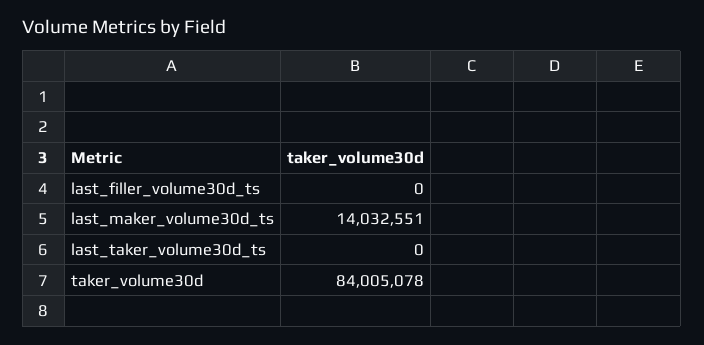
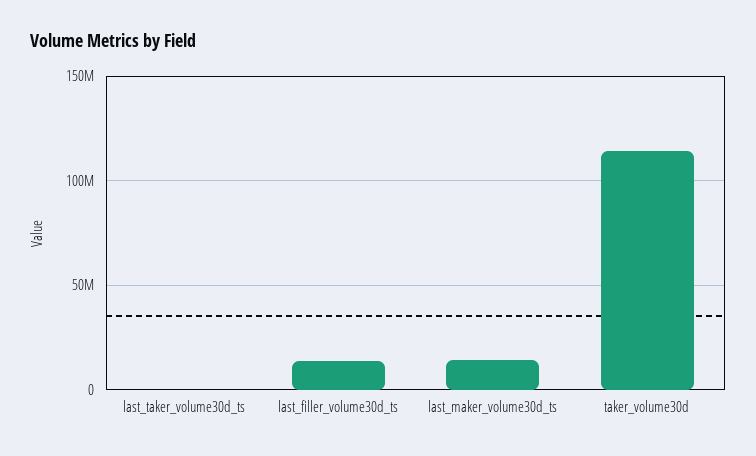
last_filler_volume30d_ts: 0 -> 15000000
taker_volume30d: 84005078 -> 115000000

